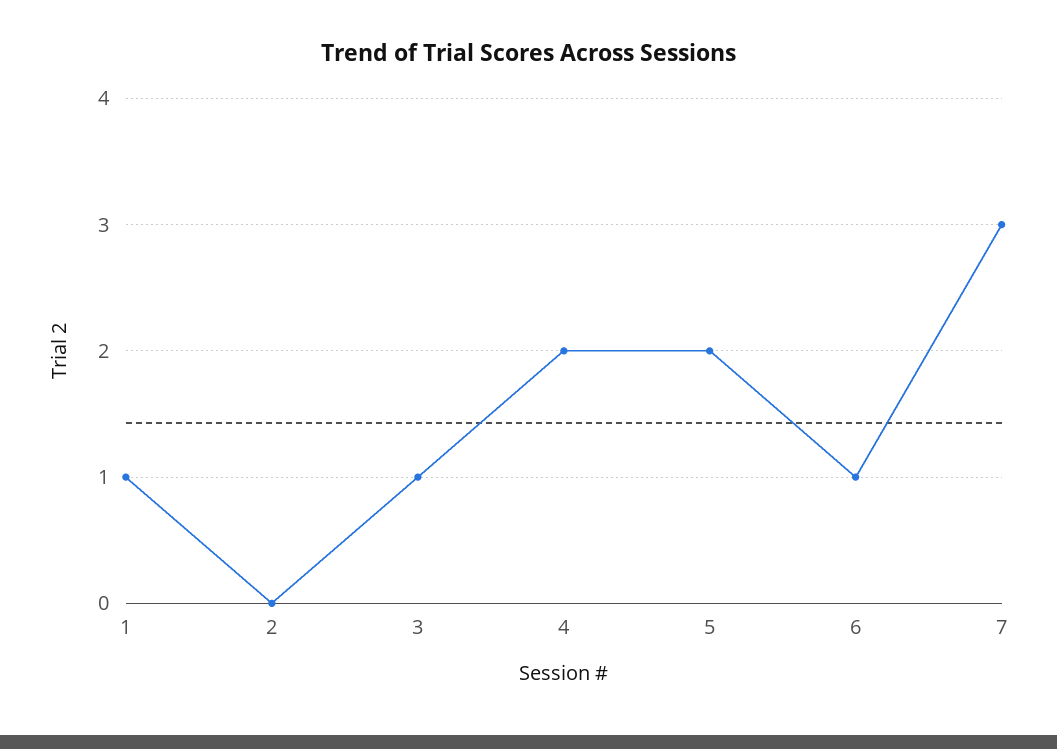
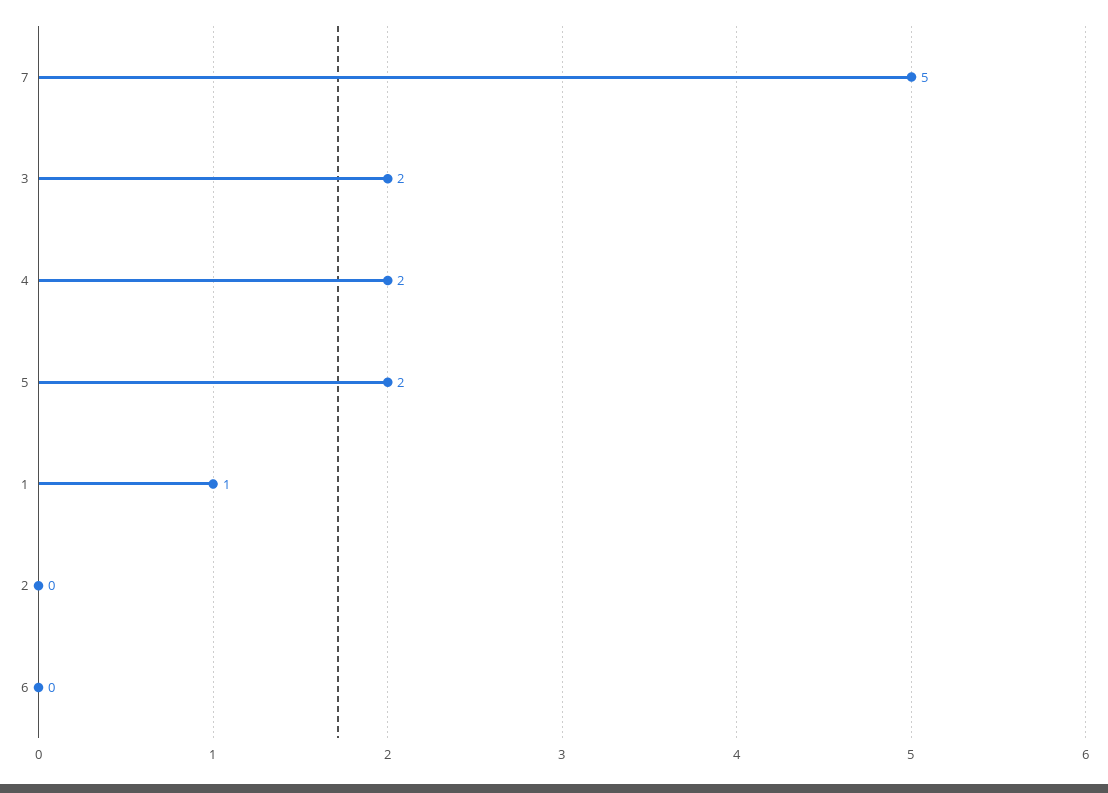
3: 1 -> 2
6: 1 -> 0
7: 3 -> 5

